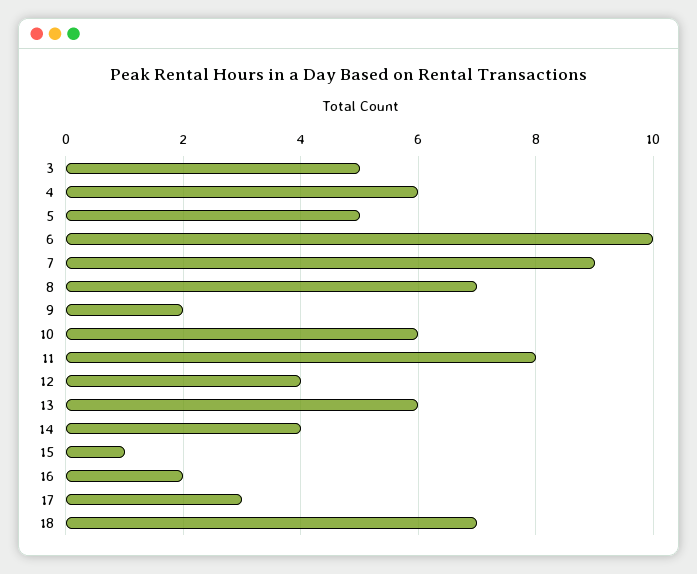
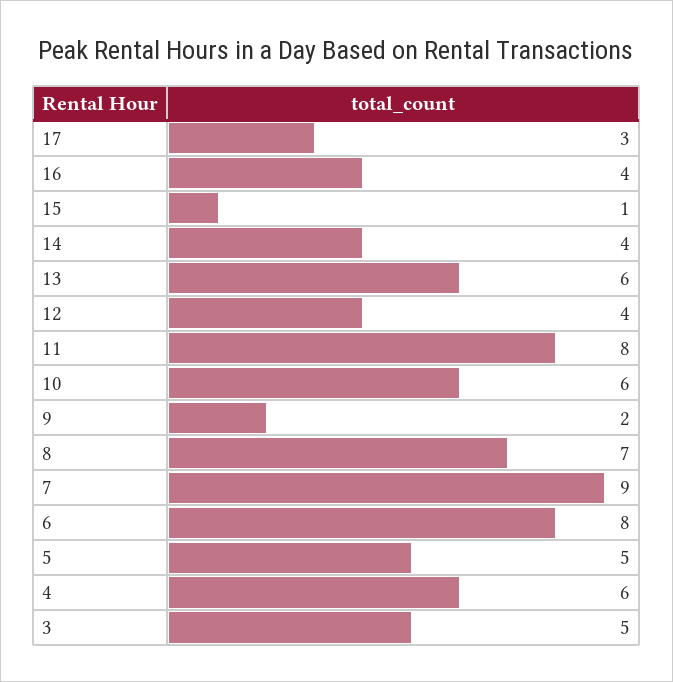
6: 10 -> 8
16: 2 -> 4
18: 7 -> none

